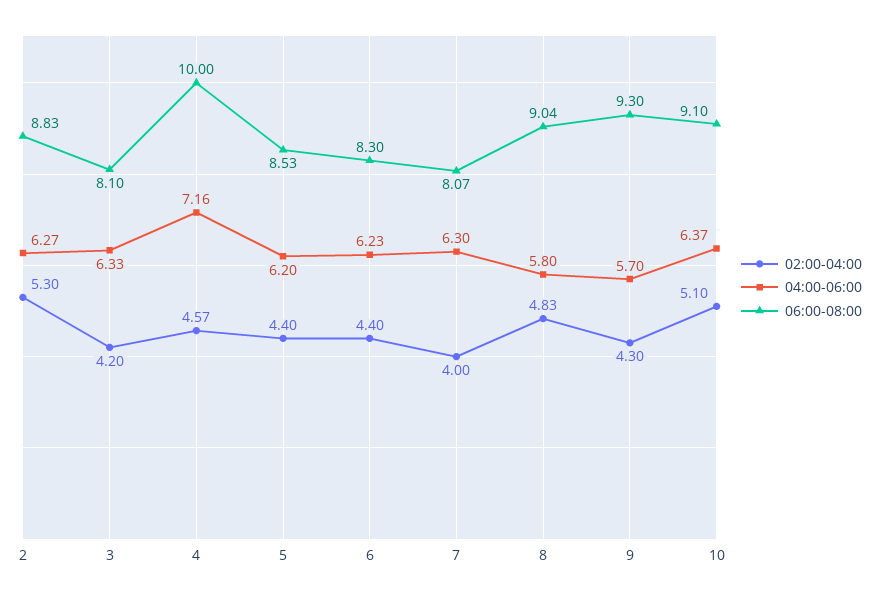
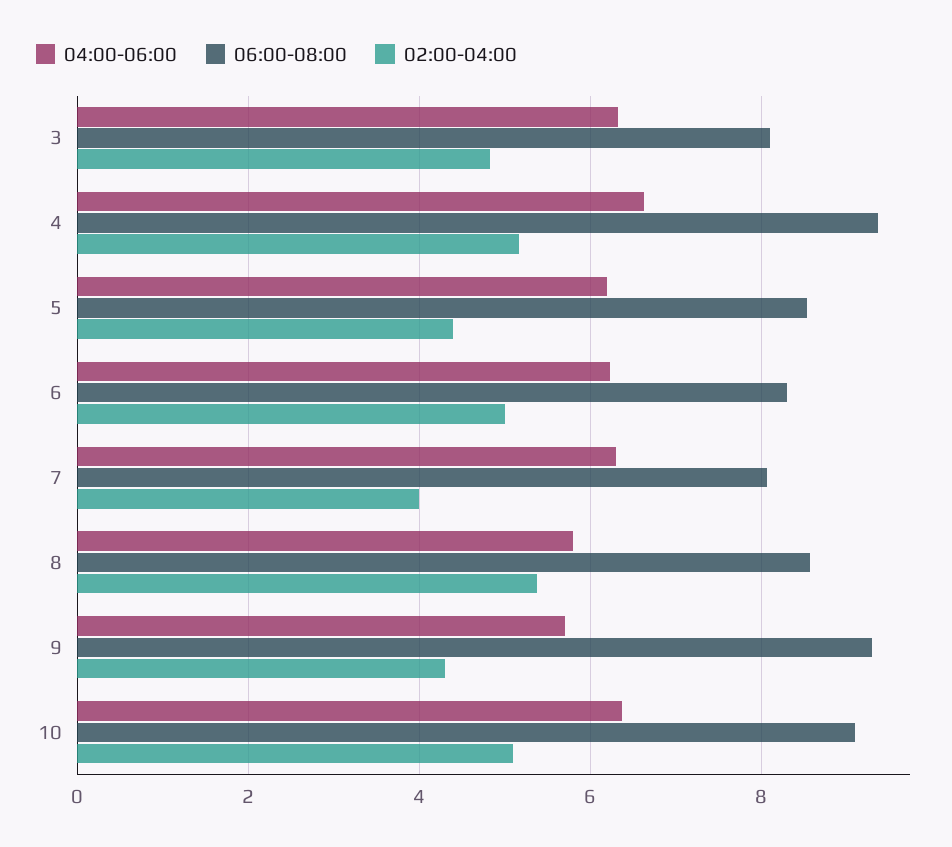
02:00-04:00, 2: 5.3 -> none
04:00-06:00, 2: 6.27 -> none
06:00-08:00, 2: 8.83 -> none
02:00-04:00, 3: 4.2 -> 4.8
02:00-04:00, 4: 4.57 -> 5.2
04:00-06:00, 4: 7.16 -> 6.6
06:00-08:00, 4: 10 -> 9.4
02:00-04:00, 6: 4.4 -> 5
02:00-04:00, 8: 4.83 -> 5.4
06:00-08:00, 8: 9.04 -> 8.6

